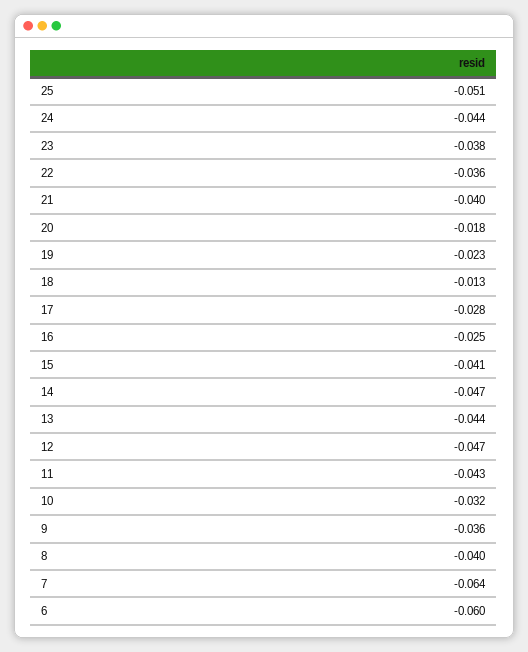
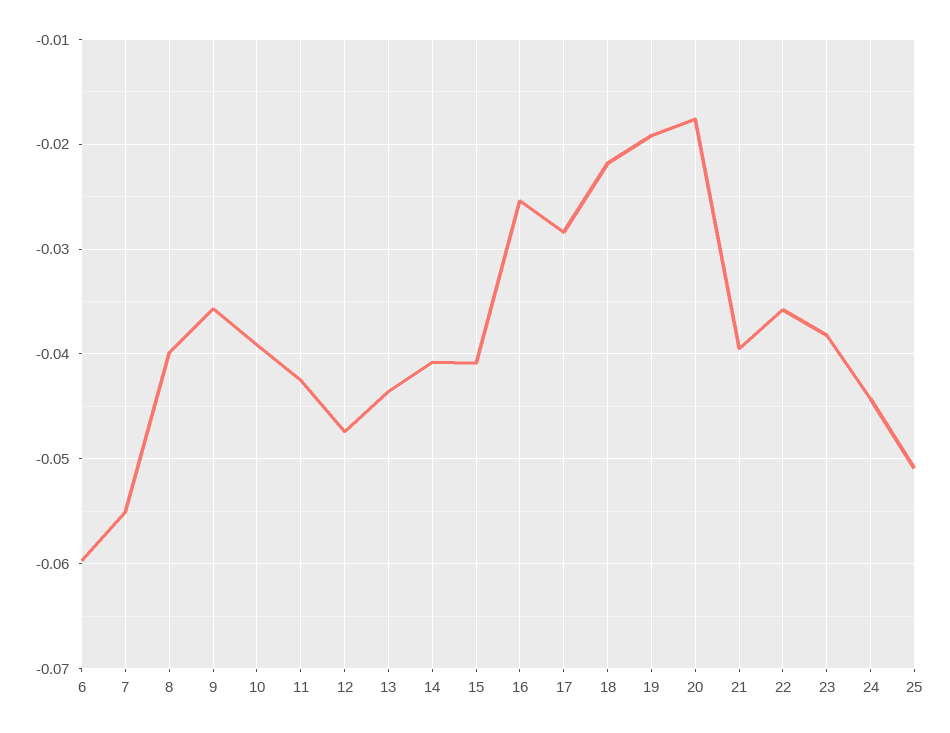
19: -0.023 -> -0.019
18: -0.013 -> -0.022
14: -0.047 -> -0.041
10: -0.032 -> -0.039
7: -0.064 -> -0.055

